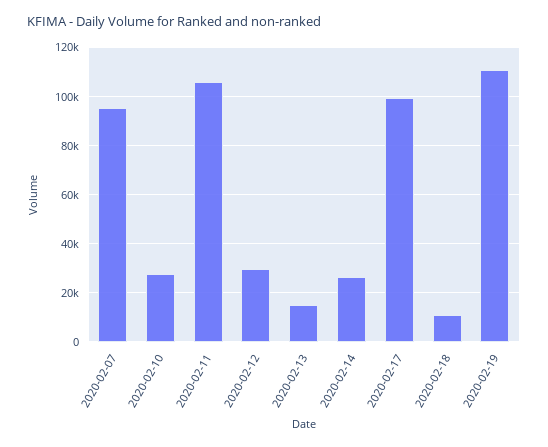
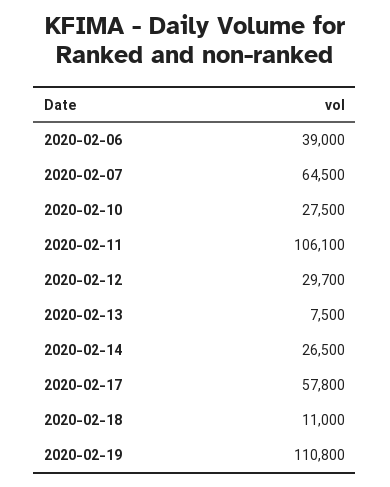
2020-02-07: 95000 -> 64500
2020-02-13: 15000 -> 7500
2020-02-17: 100000 -> 57800
2020-02-06: none -> 39000

